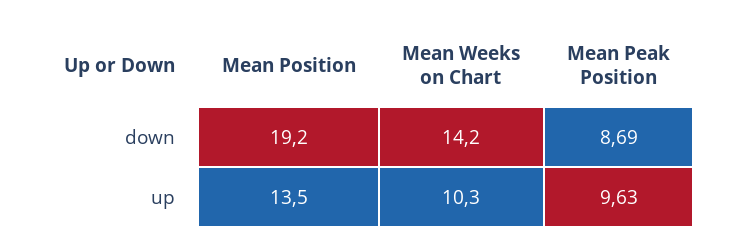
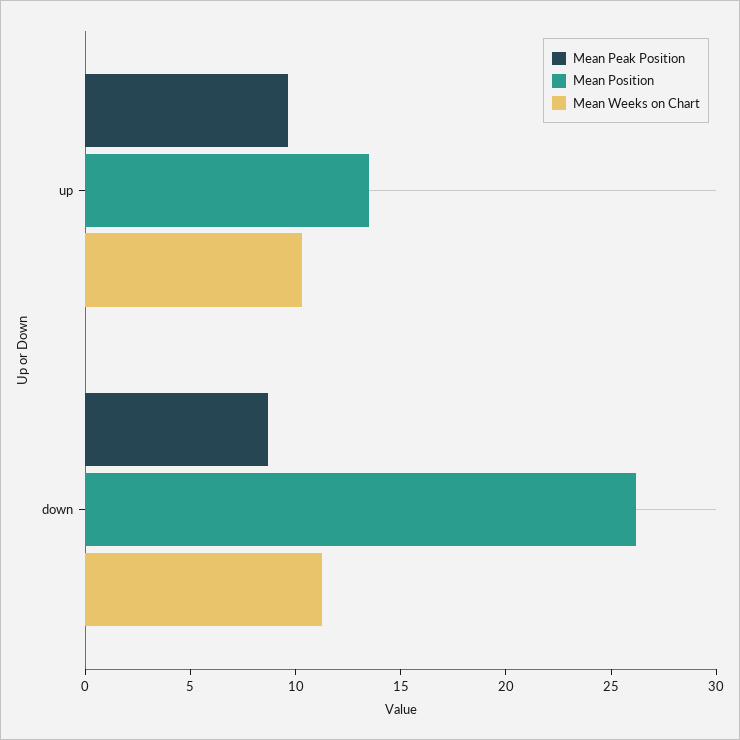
Mean Position, down: 19.2 -> 26
Mean Weeks on Chart, down: 14.2 -> 11

